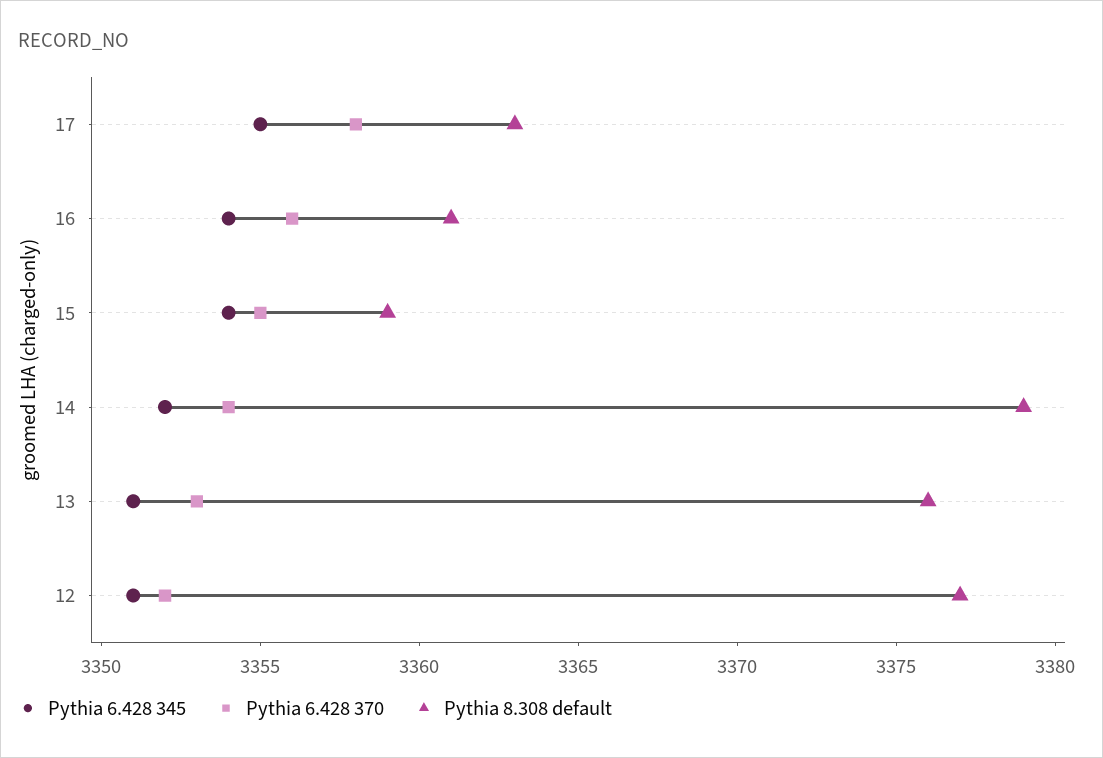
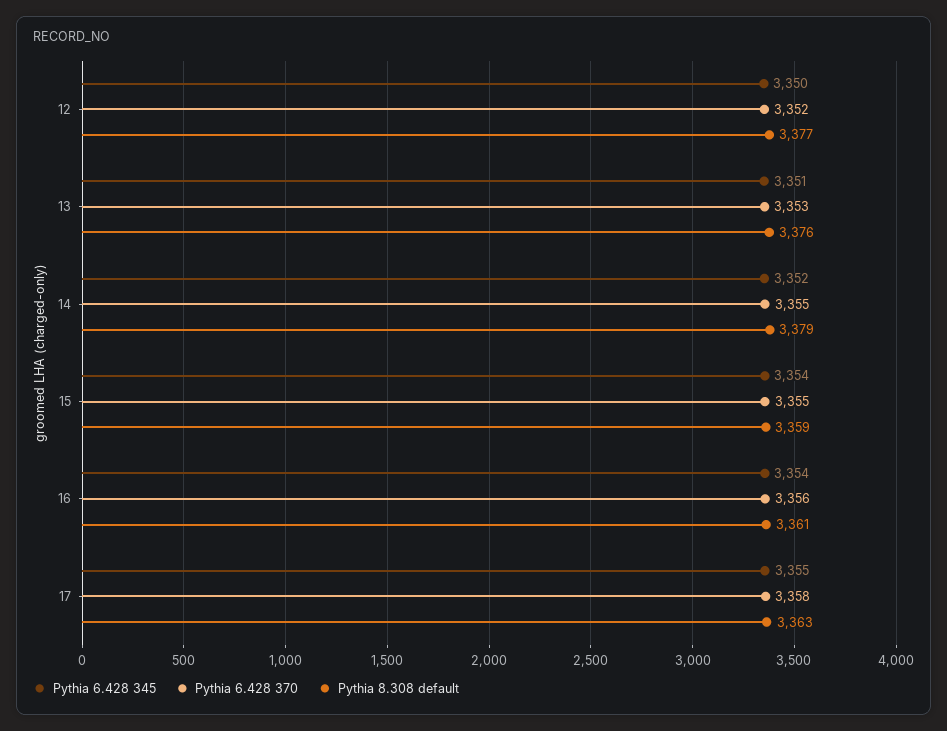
Pythia 6.428 370, 14: 3354 -> 3355
Pythia 6.428 345, 12: 3351 -> 3350

